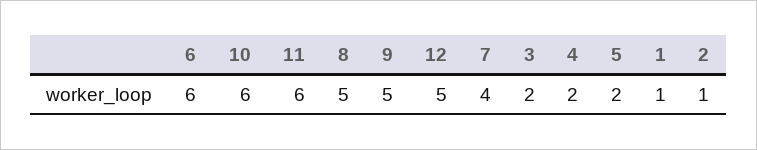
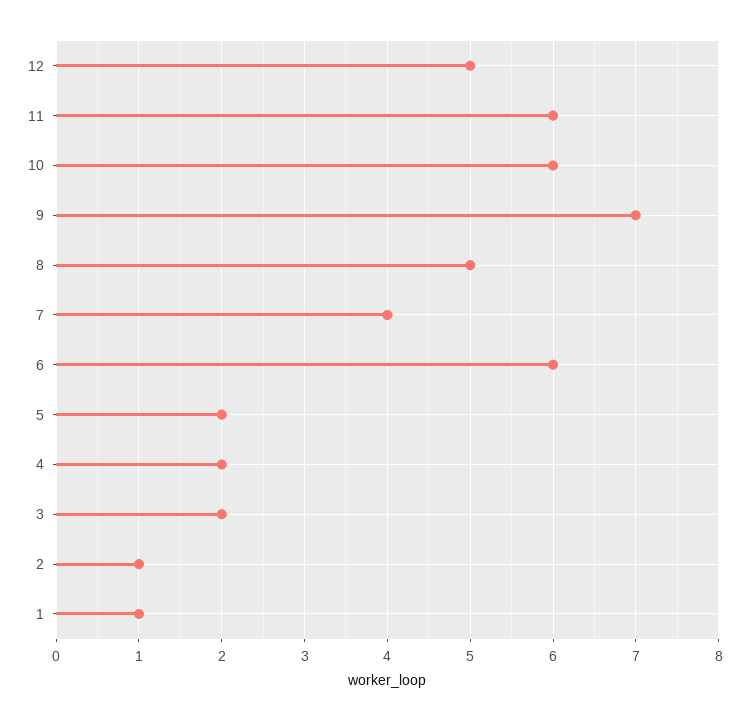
9: 5 -> 7

